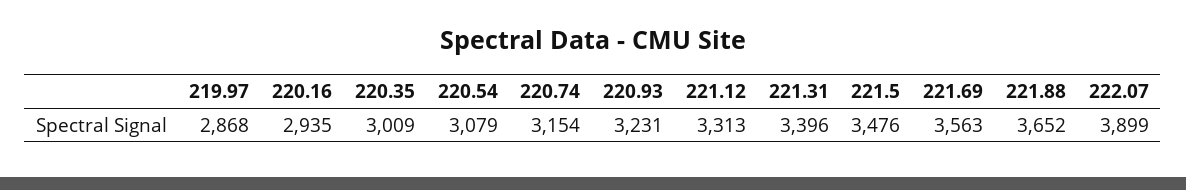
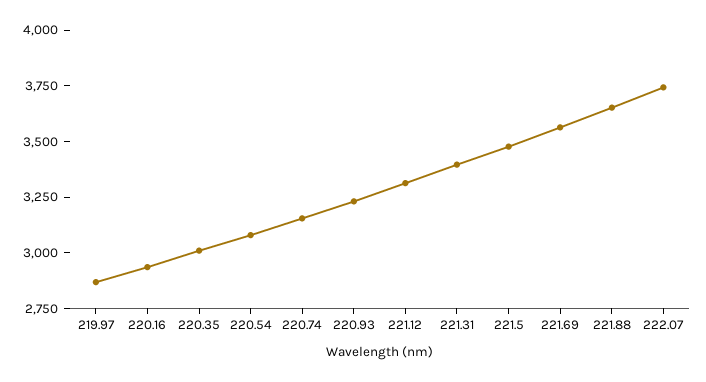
222.07: 3899 -> 3750

